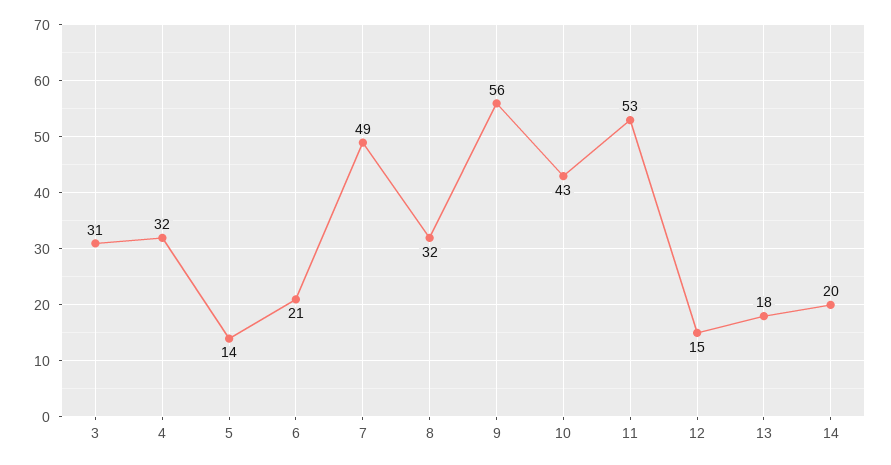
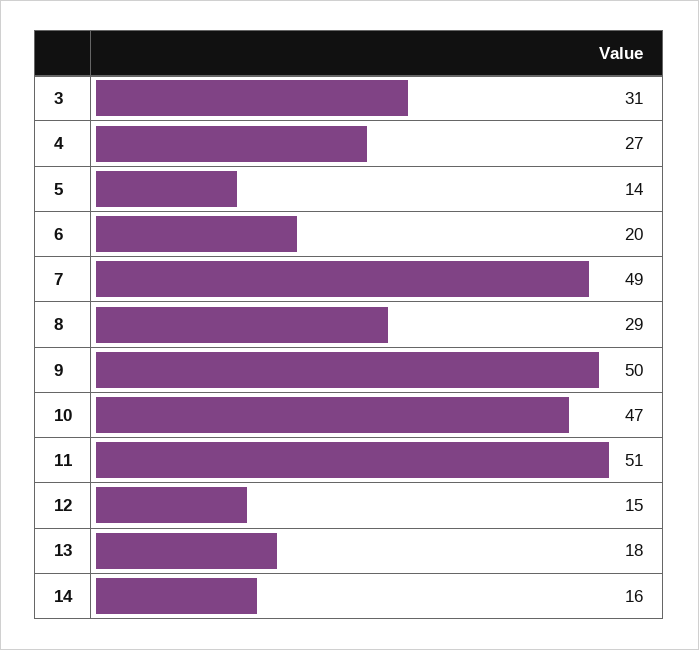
4: 32 -> 27
6: 21 -> 20
8: 32 -> 29
9: 56 -> 50
10: 43 -> 47
11: 53 -> 51
14: 20 -> 16

